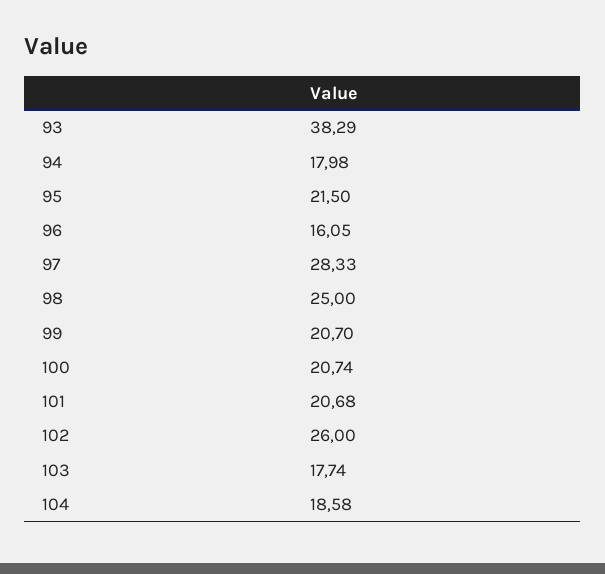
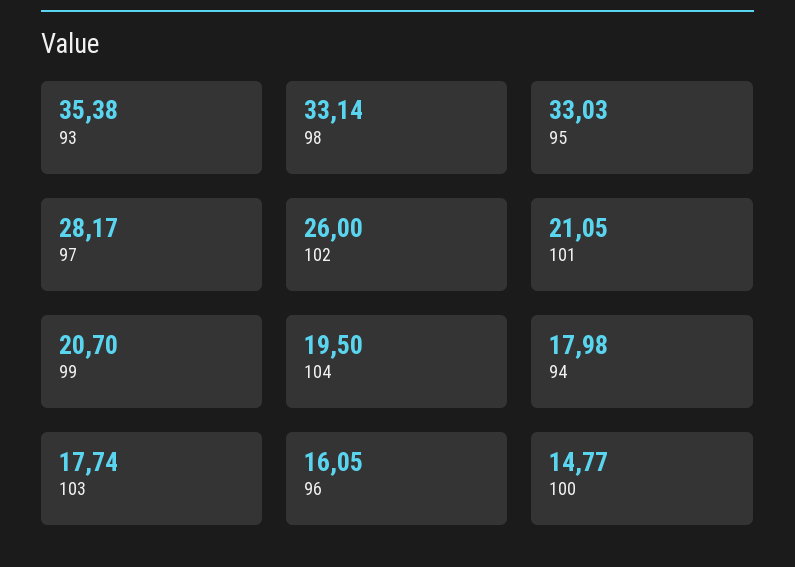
93: 38.29 -> 35.38
95: 21.5 -> 33.03
97: 28.33 -> 28.17
98: 25 -> 33.14
100: 20.74 -> 14.77
101: 20.68 -> 21.05
104: 18.58 -> 19.5

